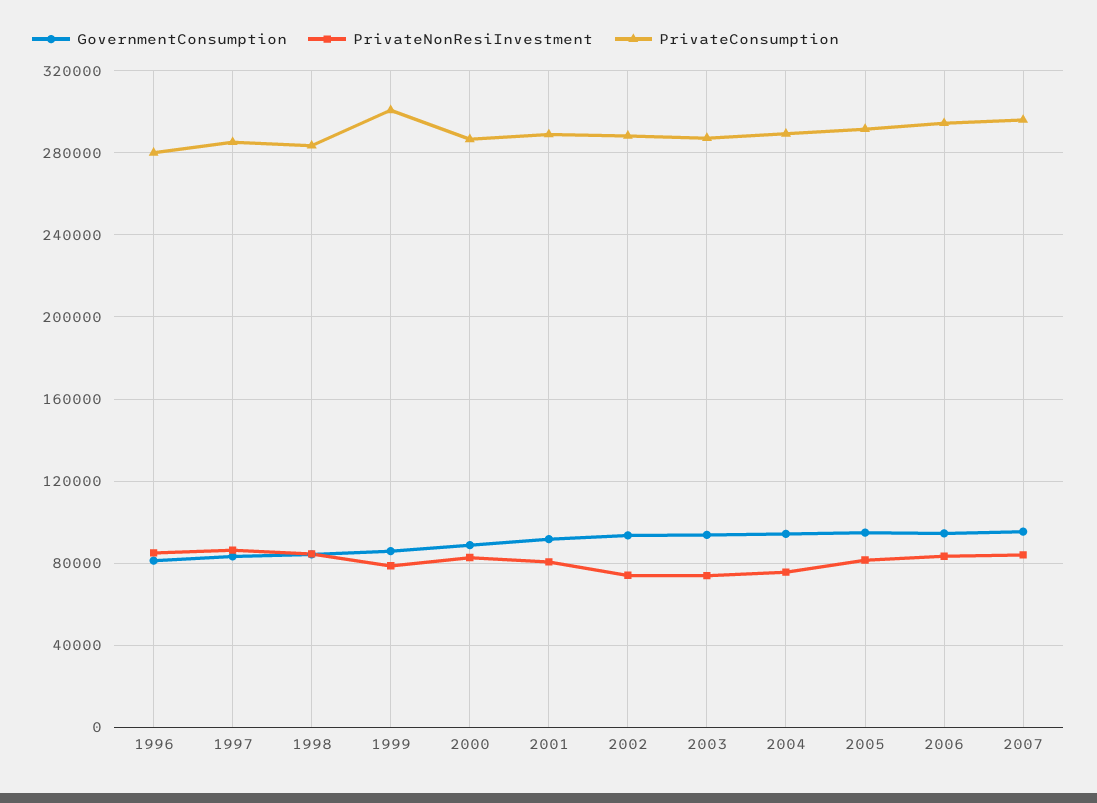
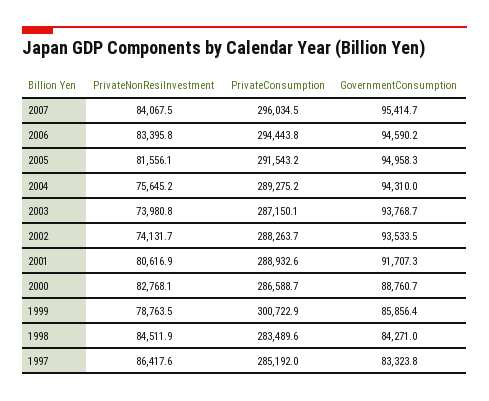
GovernmentConsumption, 1996: 80000 -> none
PrivateNonResiInvestment, 1996: 85000 -> none
PrivateConsumption, 1996: 280000 -> none

